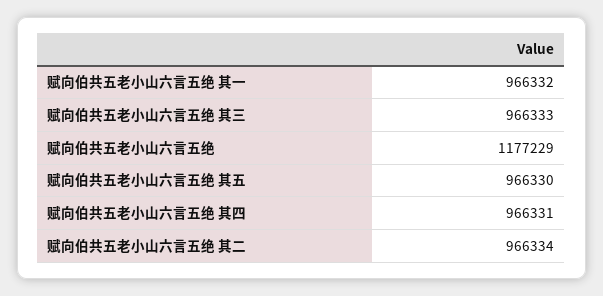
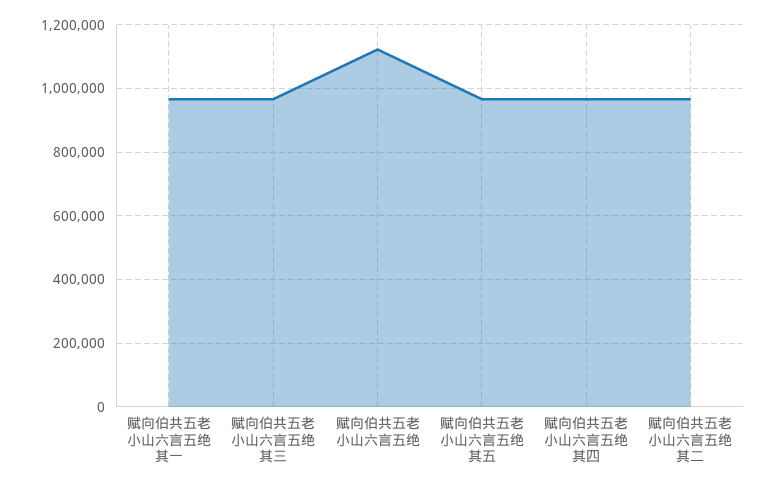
赋向伯共五老小山六言五绝: 1177229 -> 1120000

